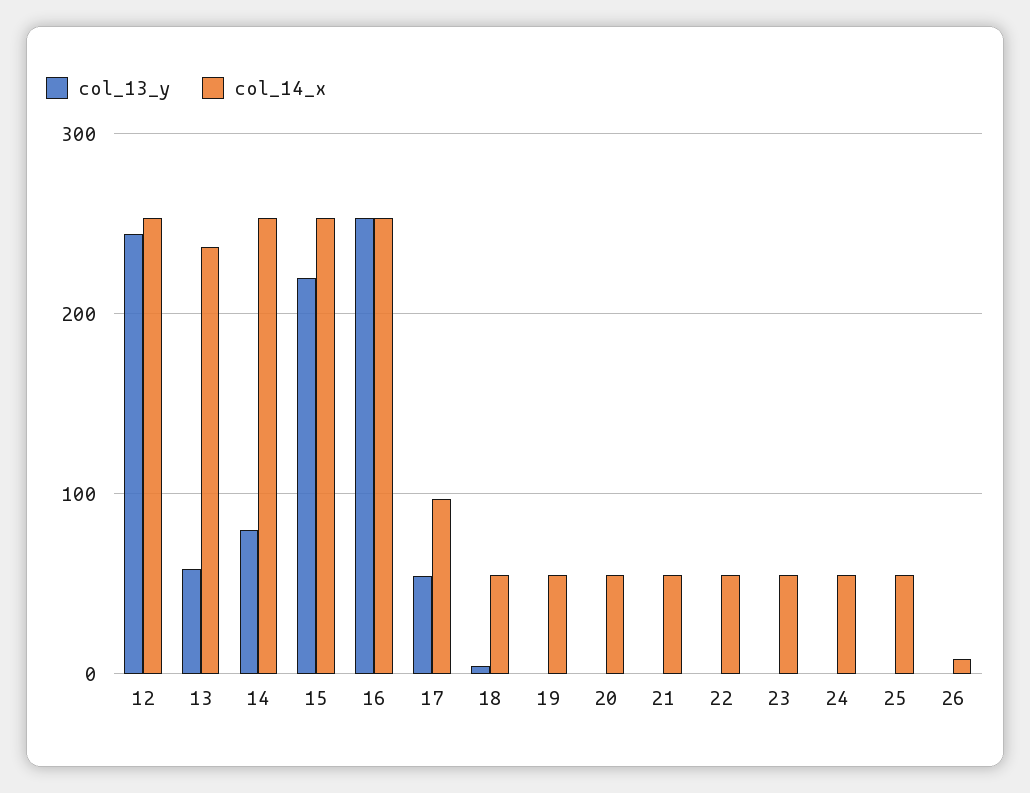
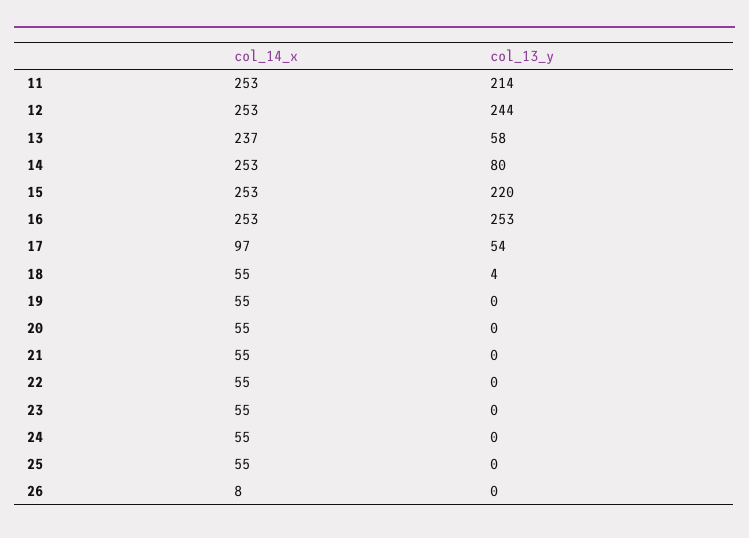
col_14_x, 11: none -> 253
col_13_y, 11: none -> 214

